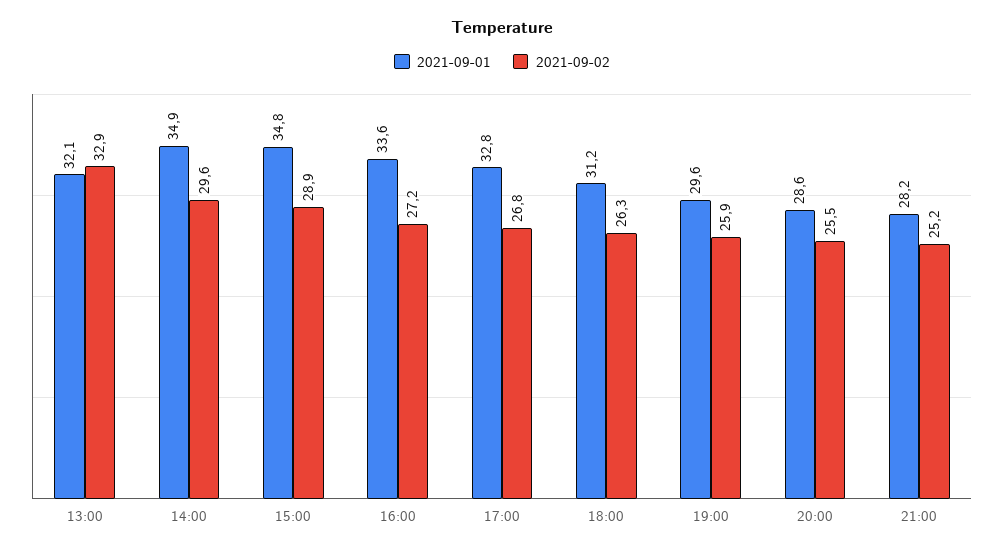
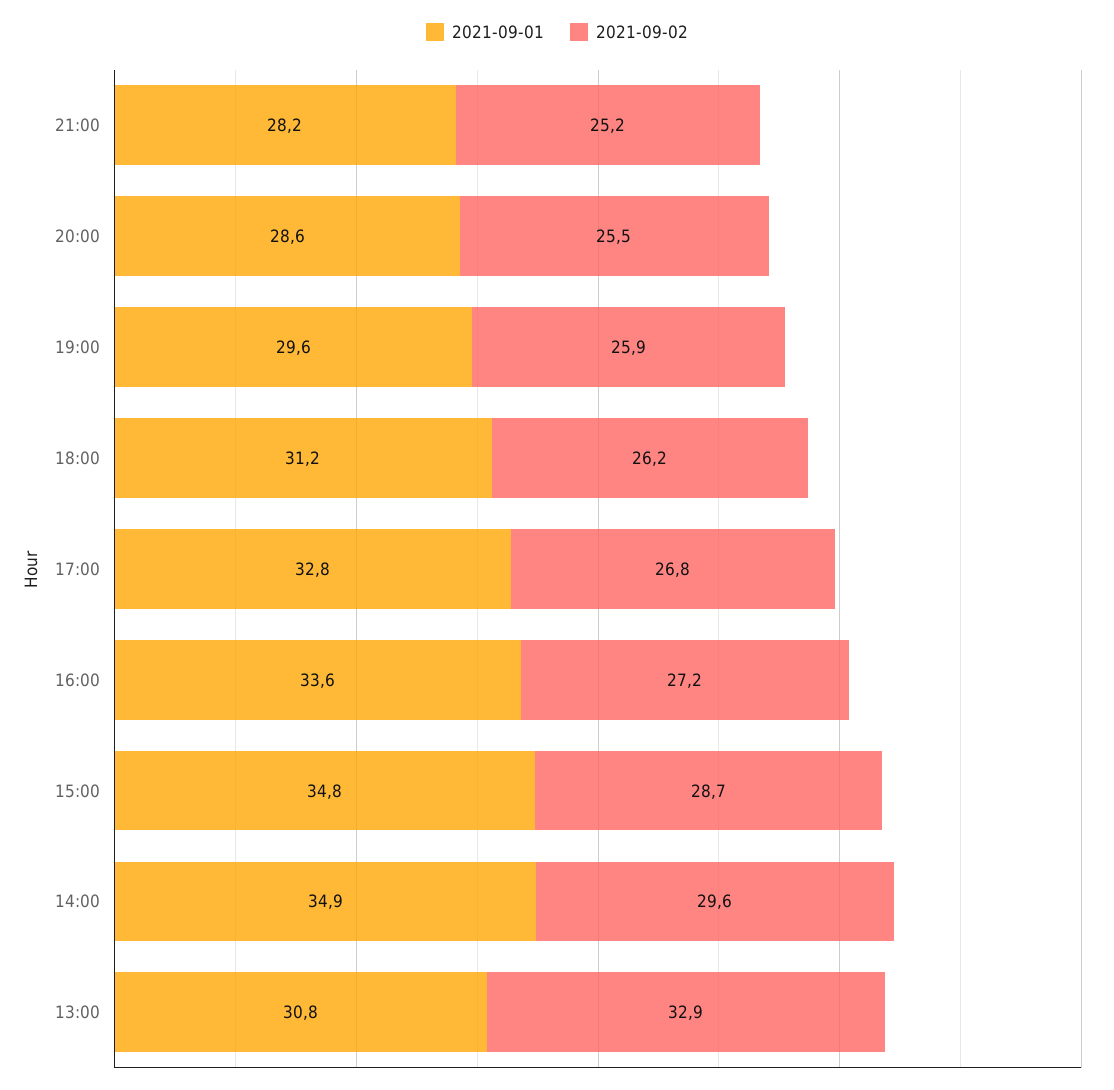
2021-09-01, 13:00: 32.1 -> 30.8
2021-09-02, 15:00: 28.9 -> 28.7
2021-09-02, 18:00: 26.3 -> 26.2

